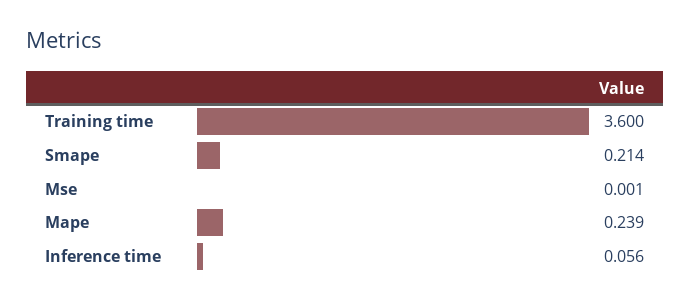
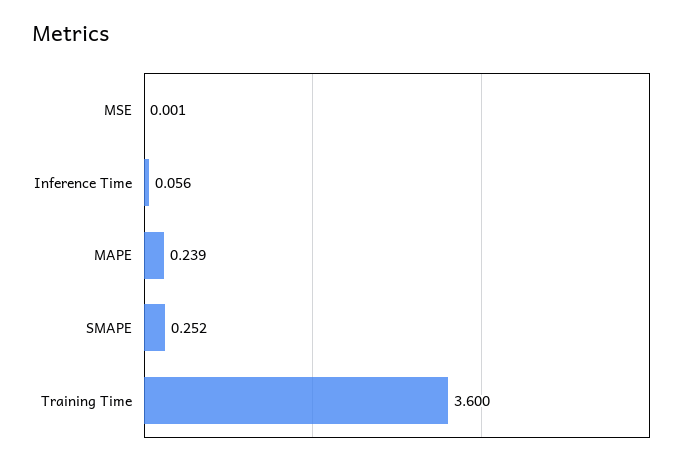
Smape: 0.214 -> 0.252

